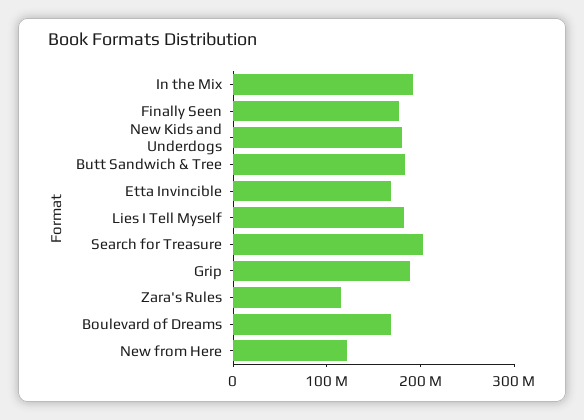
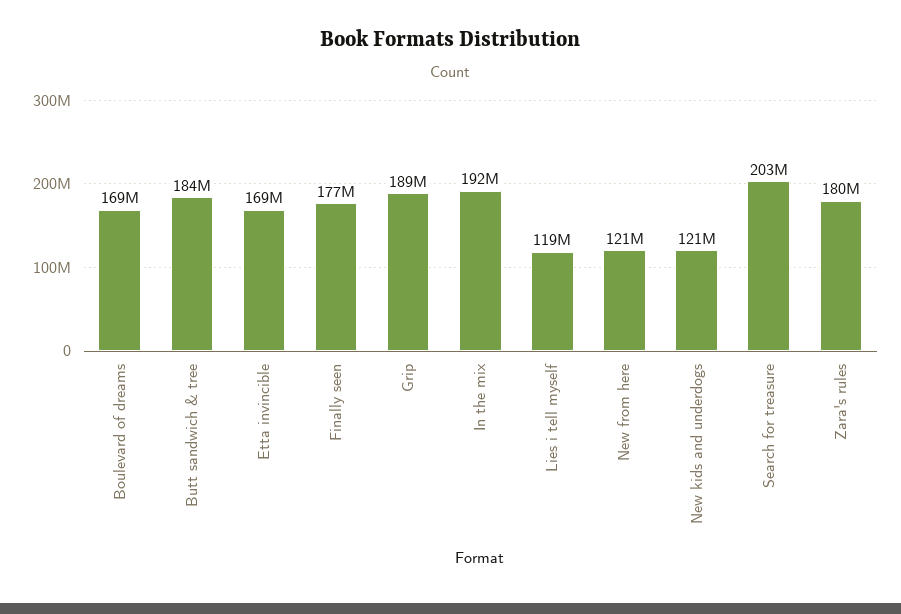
New Kids and Underdogs: 180000000 -> 121000000
Lies I Tell Myself: 180000000 -> 119000000
Zara's Rules: 120000000 -> 180000000

